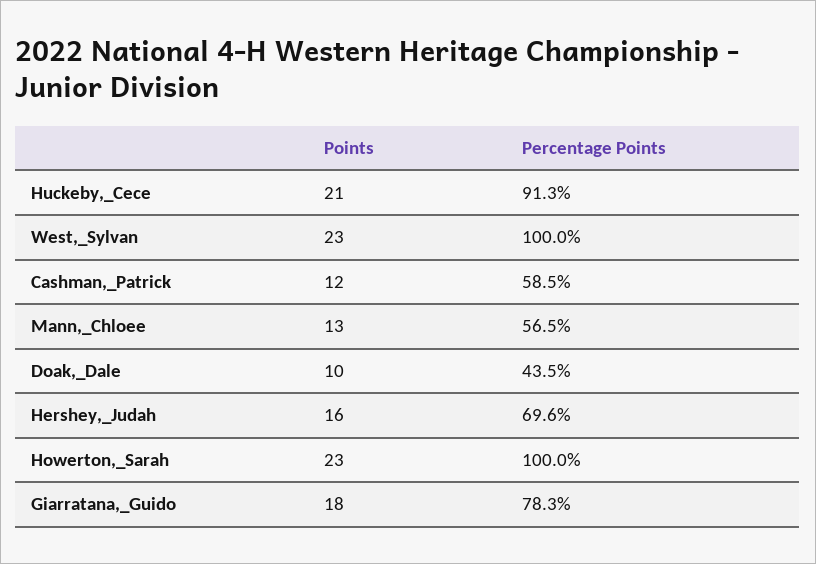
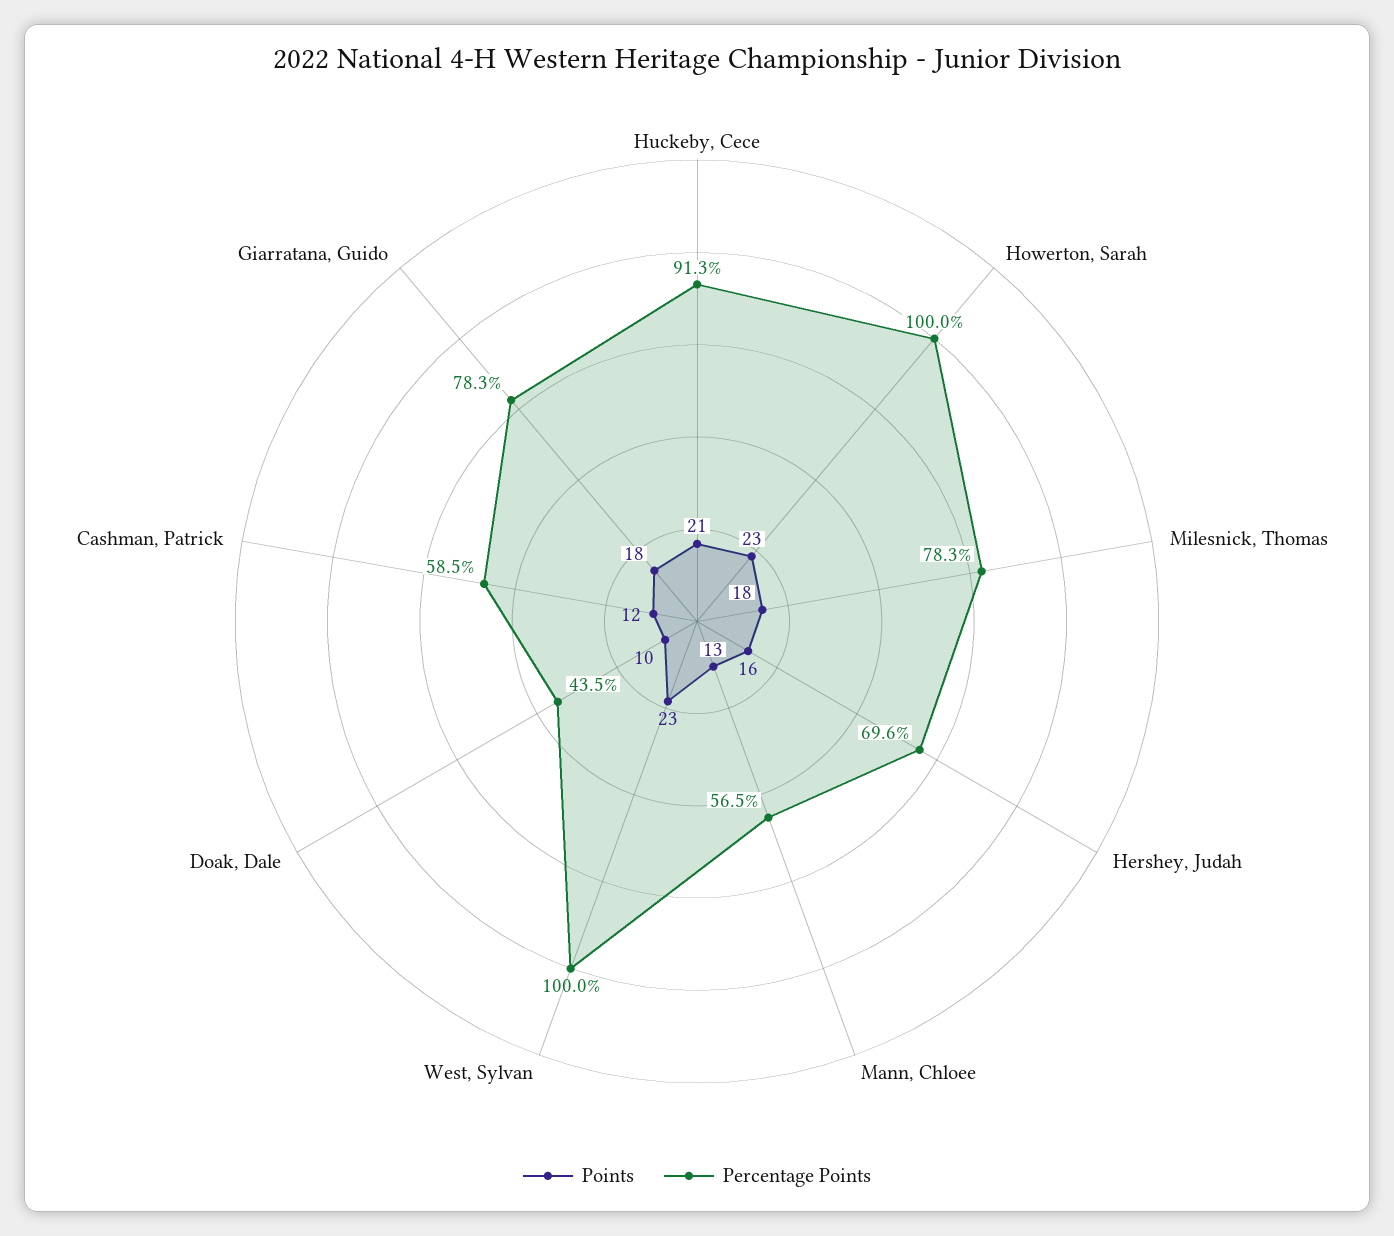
Points, Milesnick, Thomas: none -> 18
Percentage Points, Milesnick, Thomas: none -> 78.3

